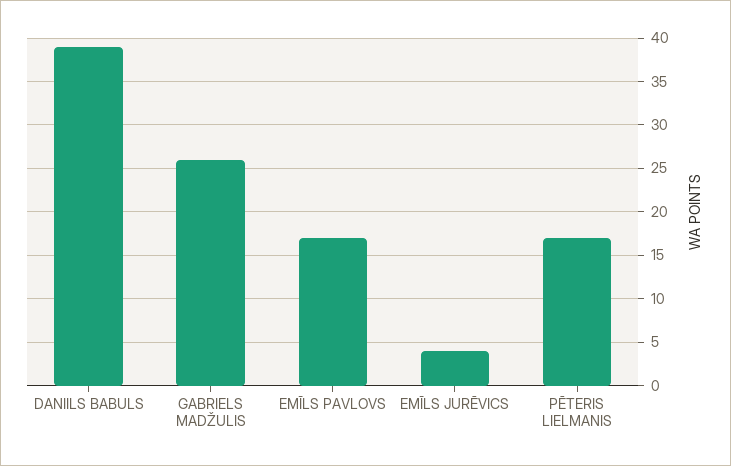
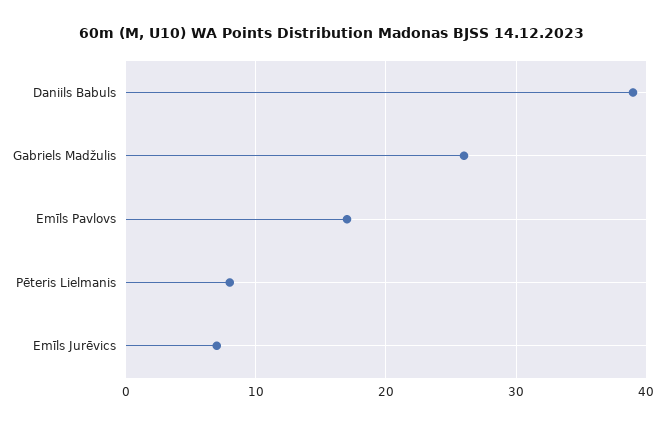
EMĪLS JURĒVICS: 4 -> 7
PĒTERIS LIELMANIS: 17 -> 8

